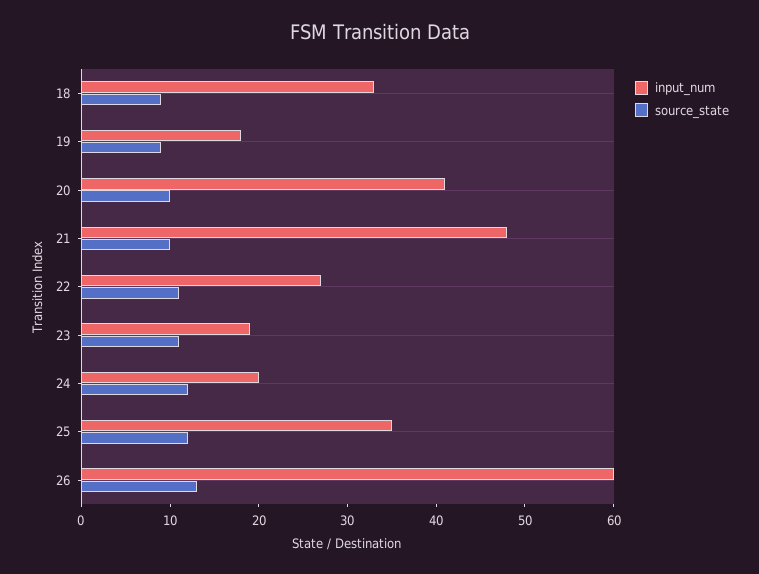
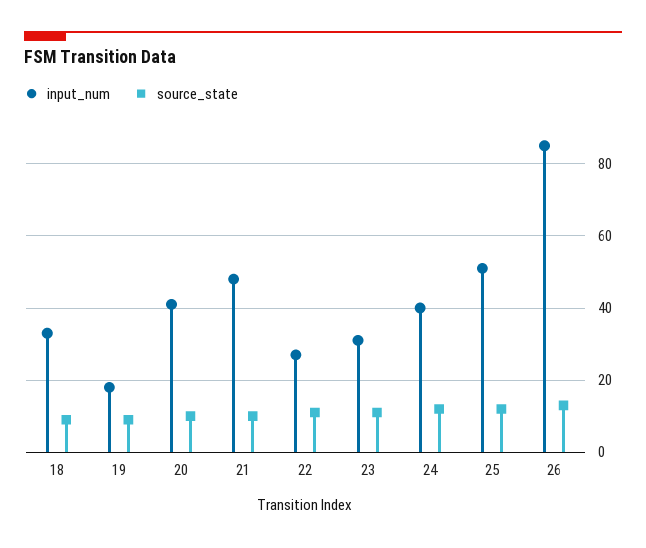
input_num, 23: 19 -> 30
input_num, 24: 20 -> 40
input_num, 25: 35 -> 50
input_num, 26: 60 -> 85

